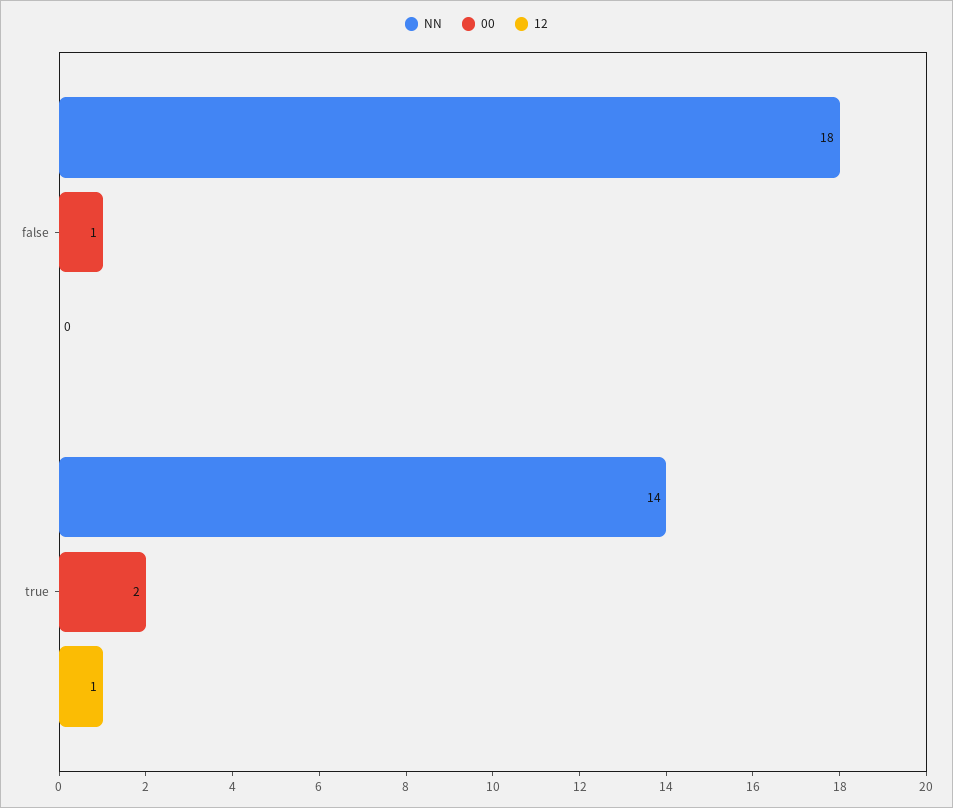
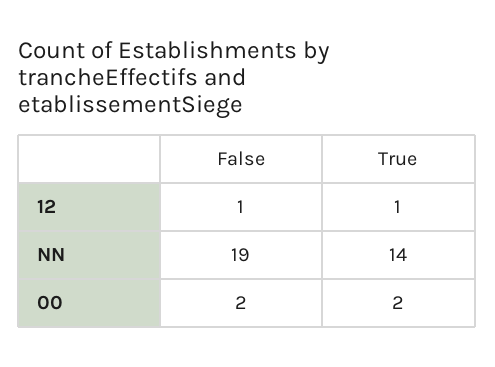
NN, false: 18 -> 19
00, false: 1 -> 2
12, false: 0 -> 1

